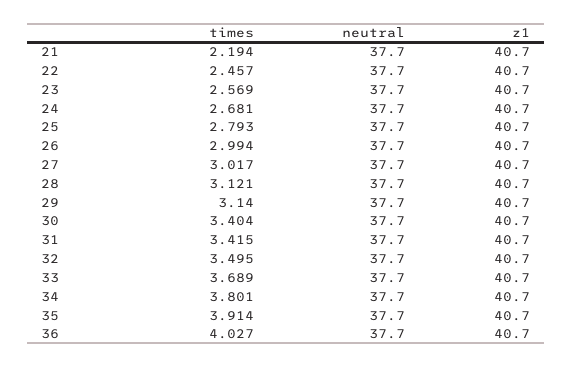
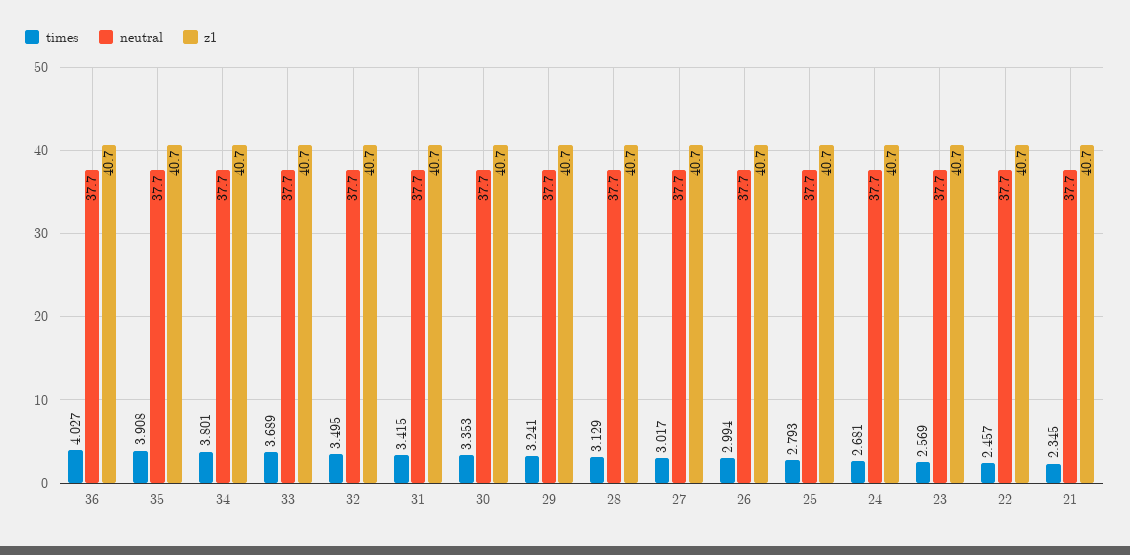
times, 21: 2.194 -> 2.345
times, 28: 3.121 -> 3.129
times, 29: 3.14 -> 3.241
times, 30: 3.404 -> 3.353
times, 35: 3.914 -> 3.908

